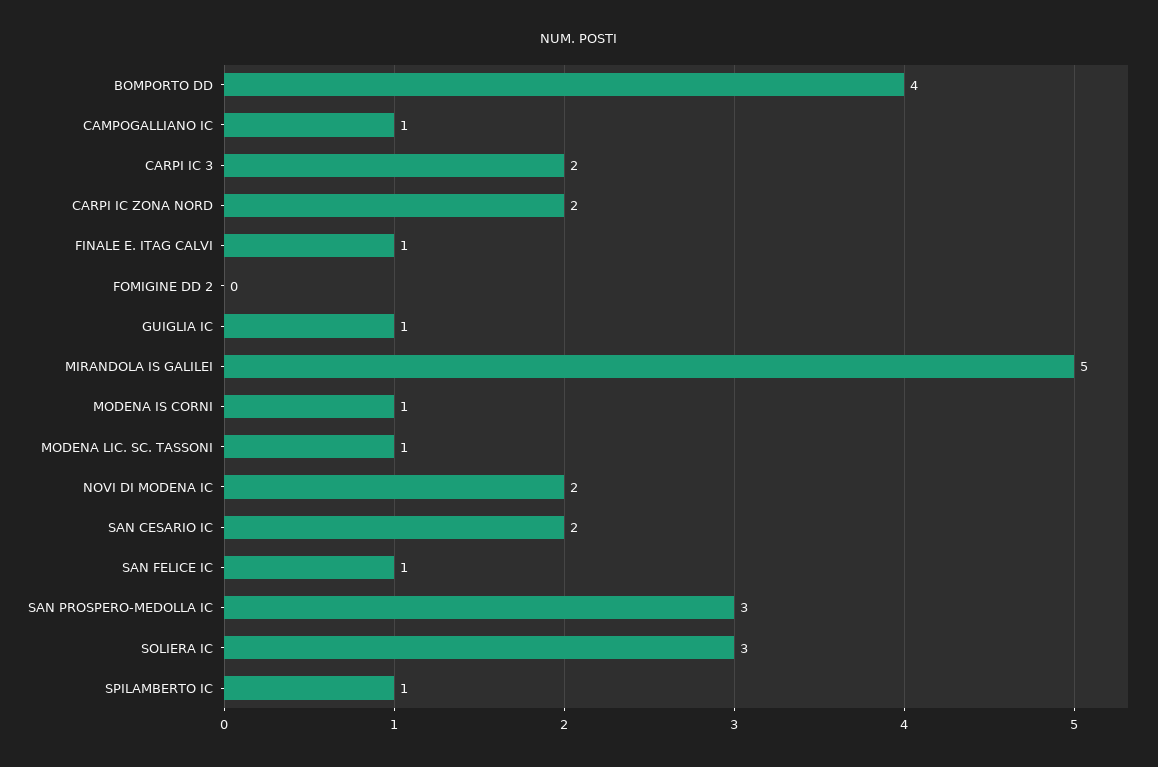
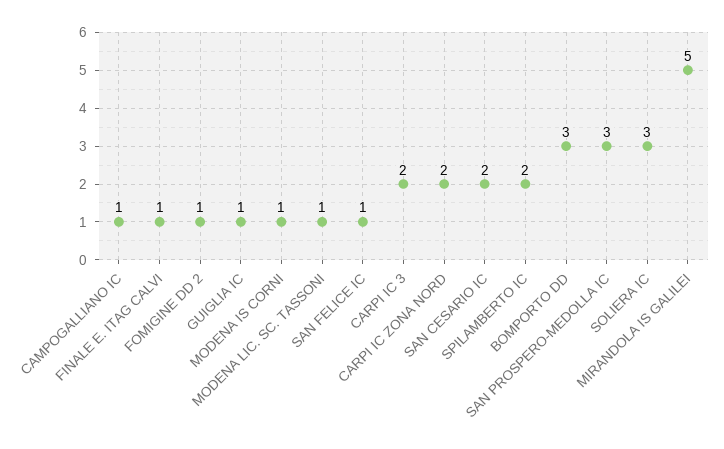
BOMPORTO DD: 4 -> 3
FOMIGINE DD 2: 0 -> 1
NOVI DI MODENA IC: 2 -> none
SPILAMBERTO IC: 1 -> 2

